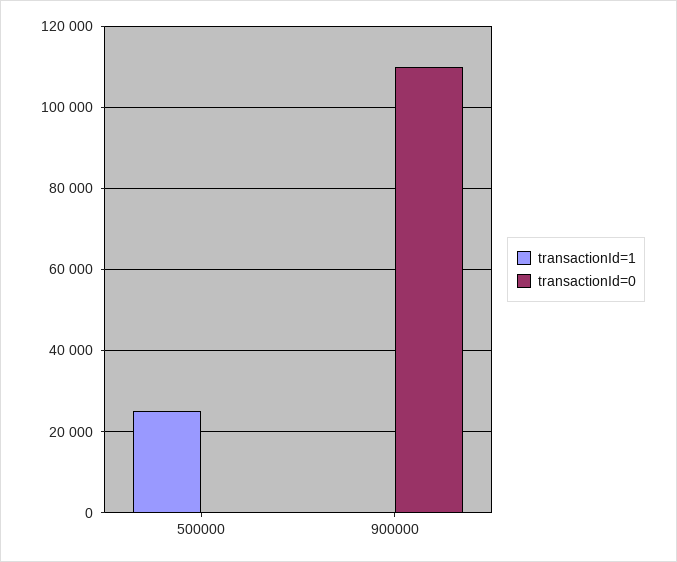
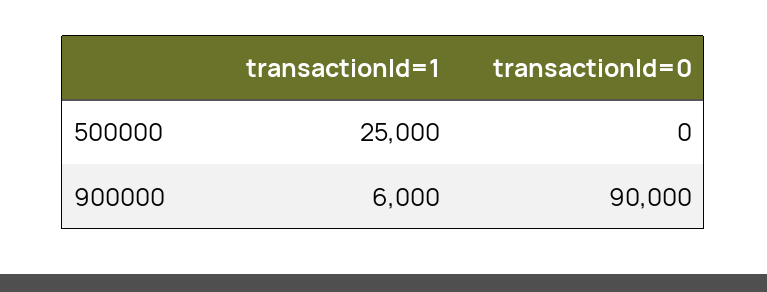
transactionId=1, 900000: 0 -> 6000
transactionId=0, 900000: 110000 -> 90000

